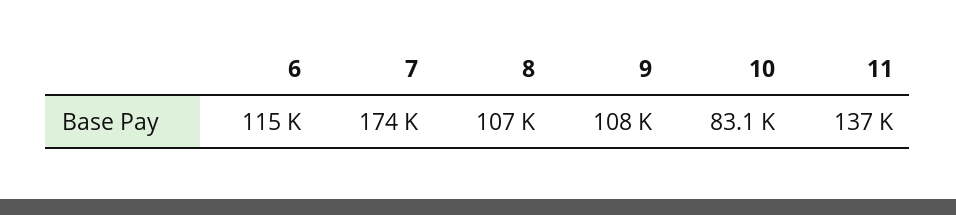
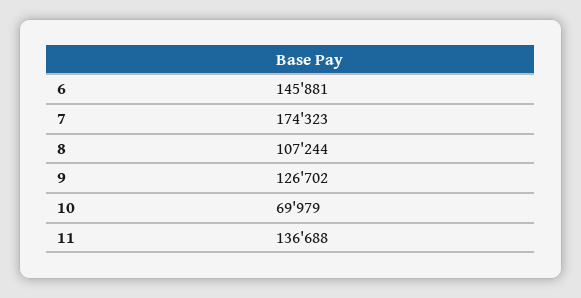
6: 115000 -> 145881
9: 108000 -> 126702
10: 83100 -> 69979

